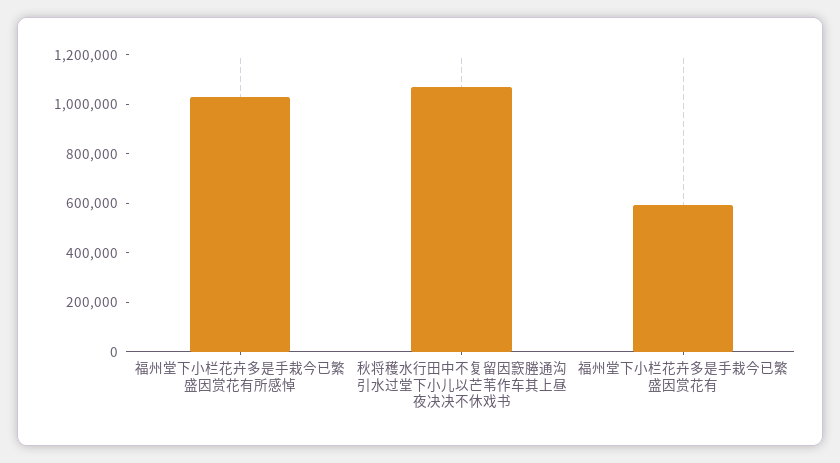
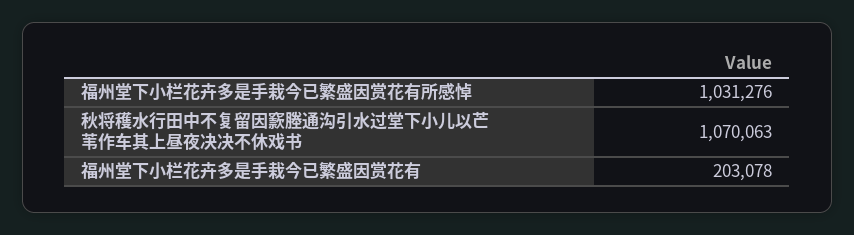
福州堂下小栏花卉多是手栽今已繁盛因赏花有: 600000 -> 203078

